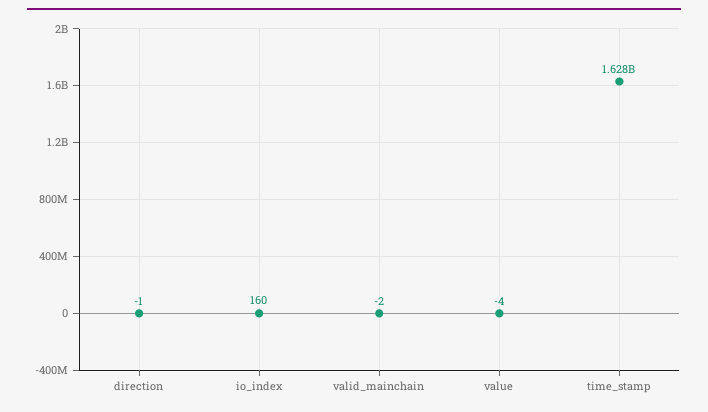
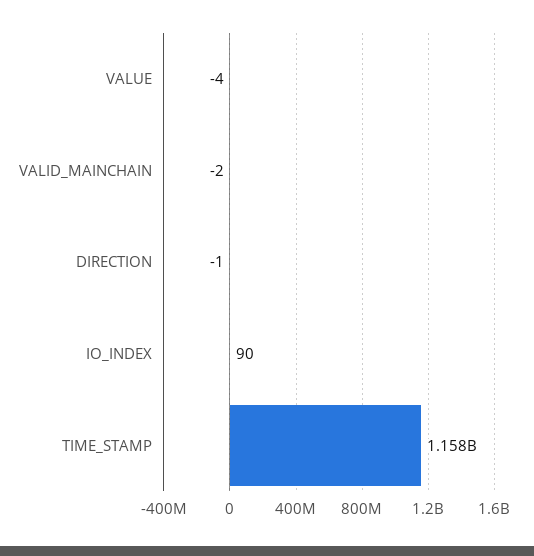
io_index: 160 -> 90
time_stamp: 1628000000 -> 1158000000

